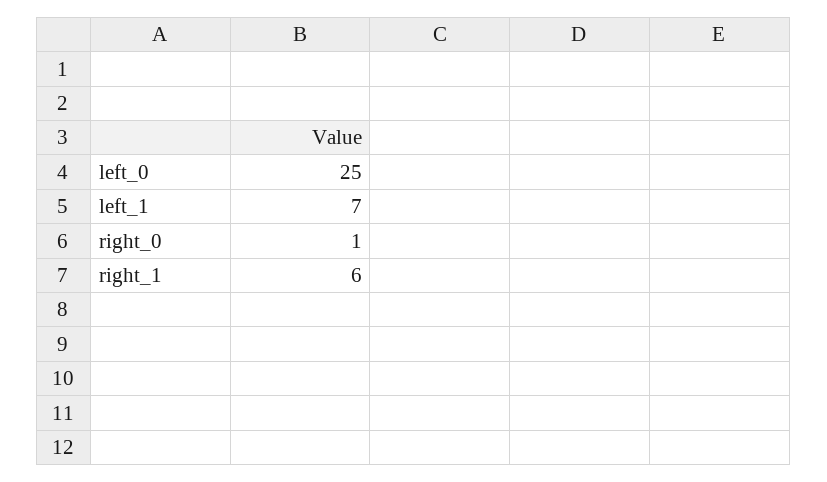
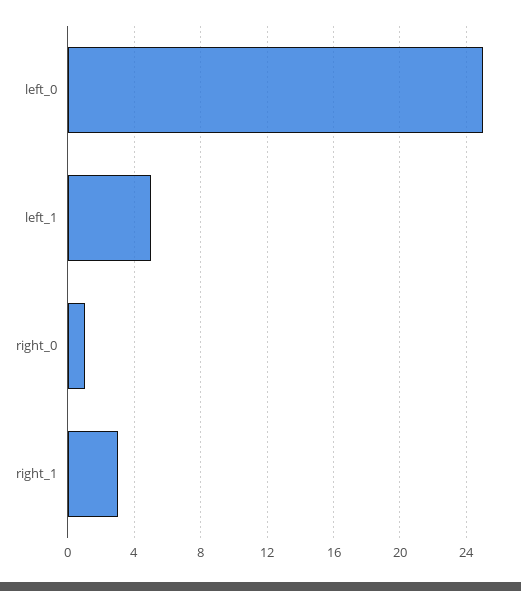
left_1: 7 -> 5
right_1: 6 -> 3

